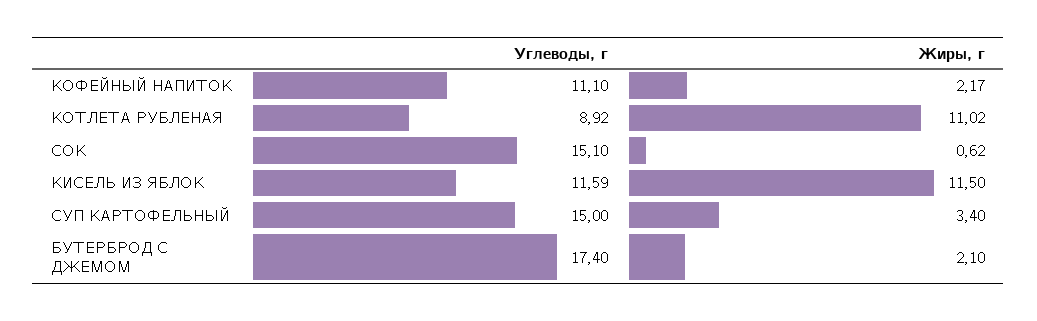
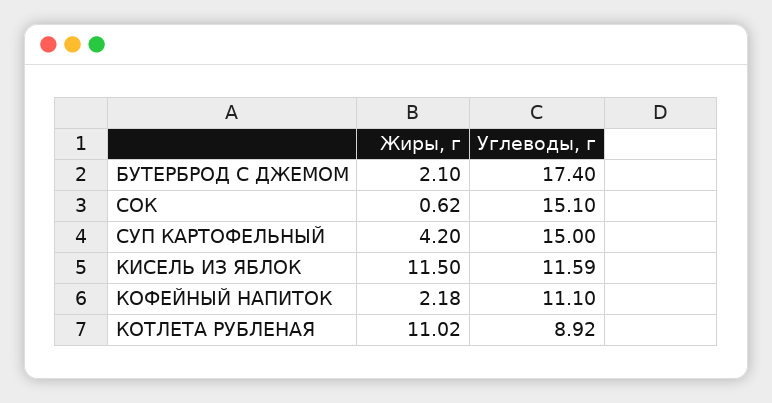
Жиры, г, КОФЕЙНЫЙ НАПИТОК: 2.17 -> 2.18
Жиры, г, СУП КАРТОФЕЛЬНЫЙ: 3.4 -> 4.2

